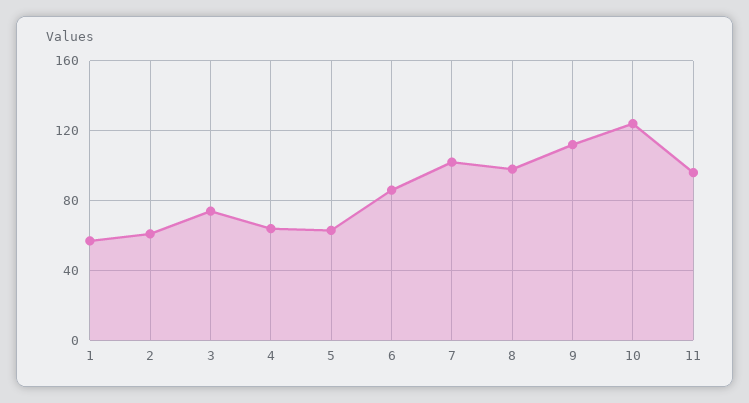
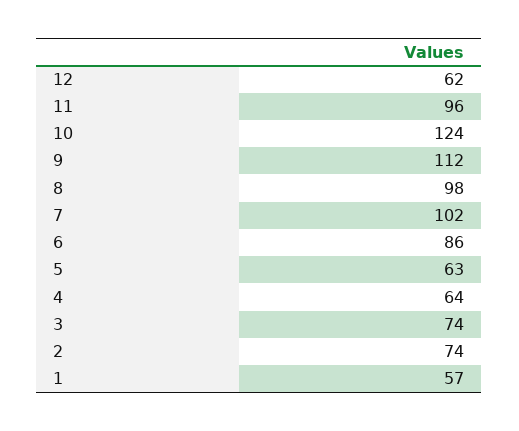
2: 60 -> 74
12: none -> 62

